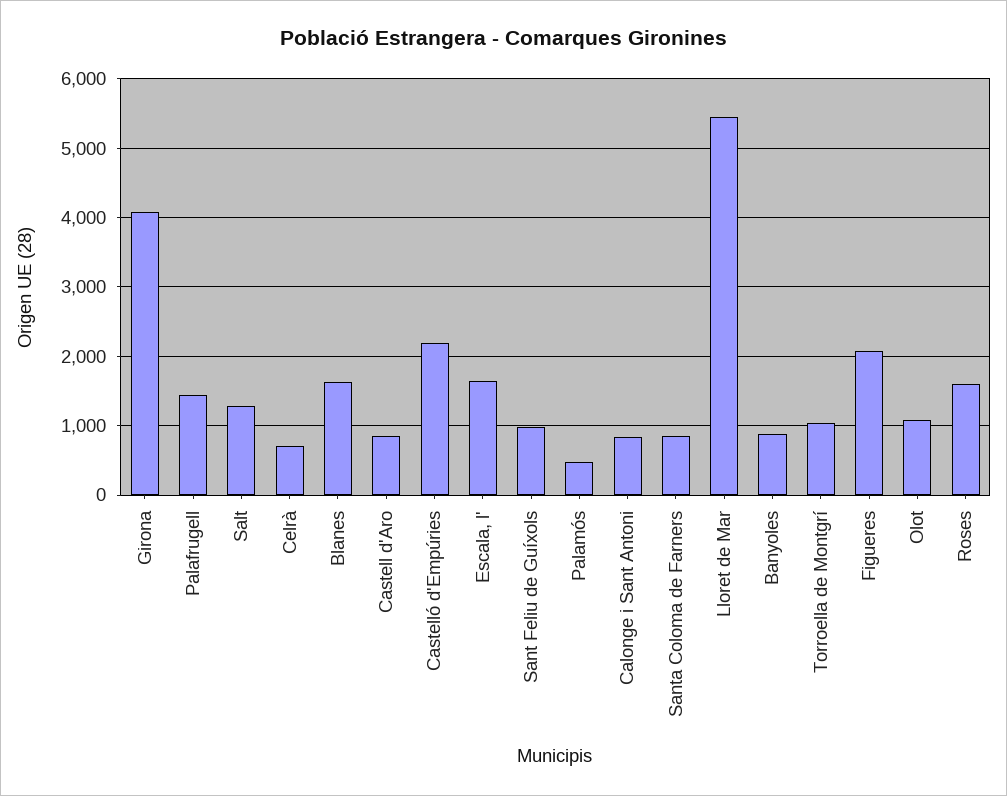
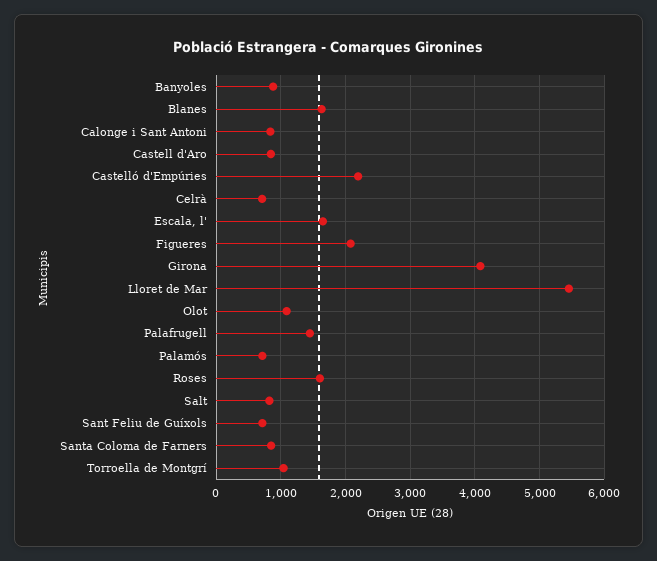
Salt: 1300 -> 800
Sant Feliu de Guíxols: 1000 -> 700
Palamós: 500 -> 700

